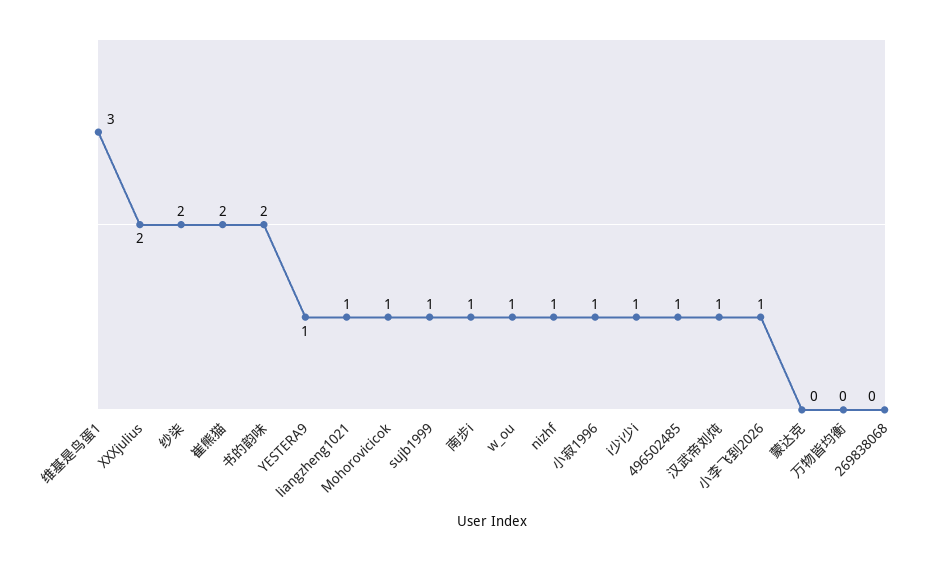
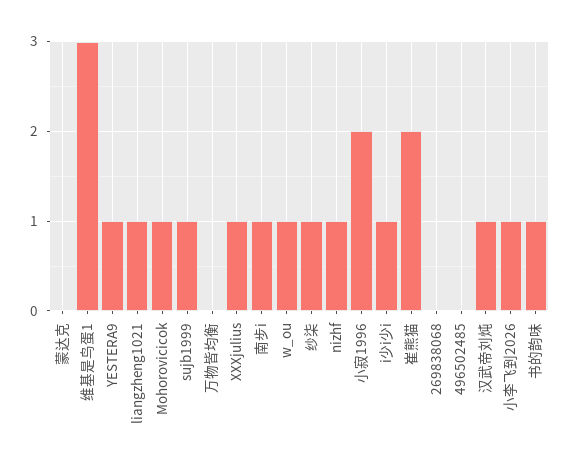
XXXjulius: 2 -> 1
纱柒: 2 -> 1
书的韵味: 2 -> 1
小寂1996: 1 -> 2
496502485: 1 -> 0

